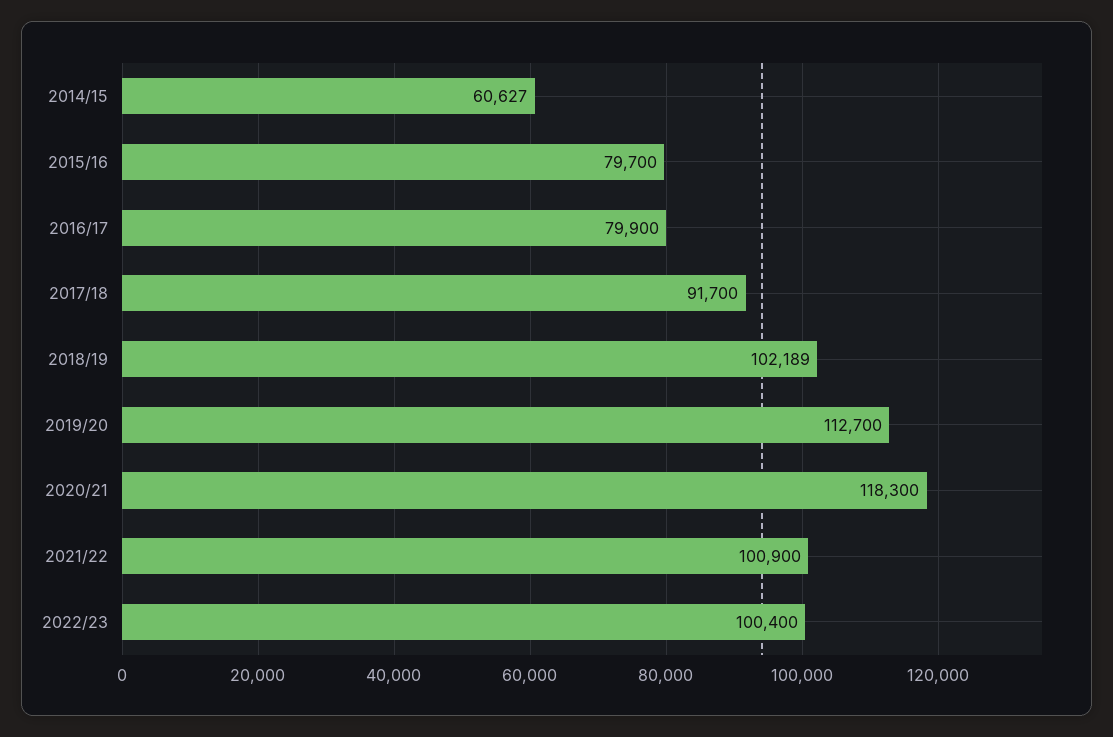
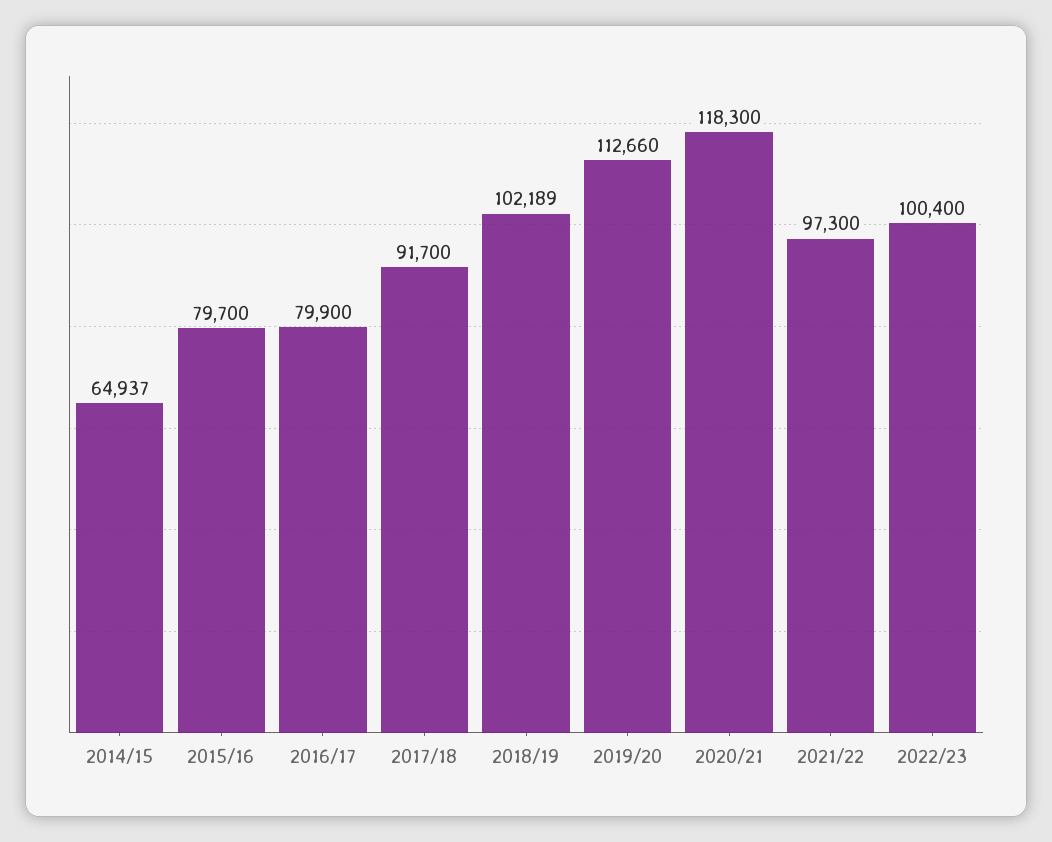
2014/15: 60627 -> 64937
2019/20: 112700 -> 112660
2021/22: 100900 -> 97300

